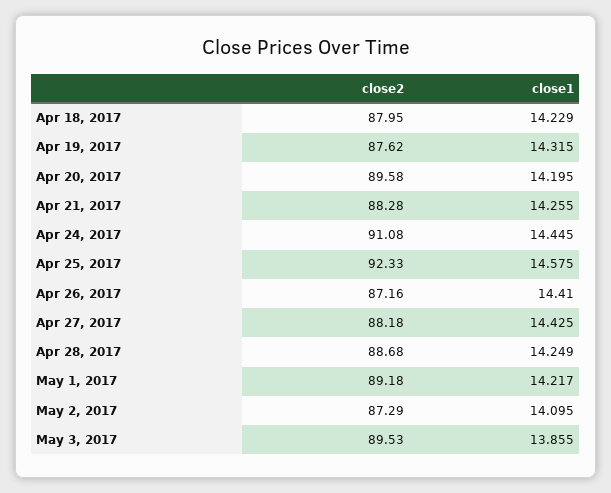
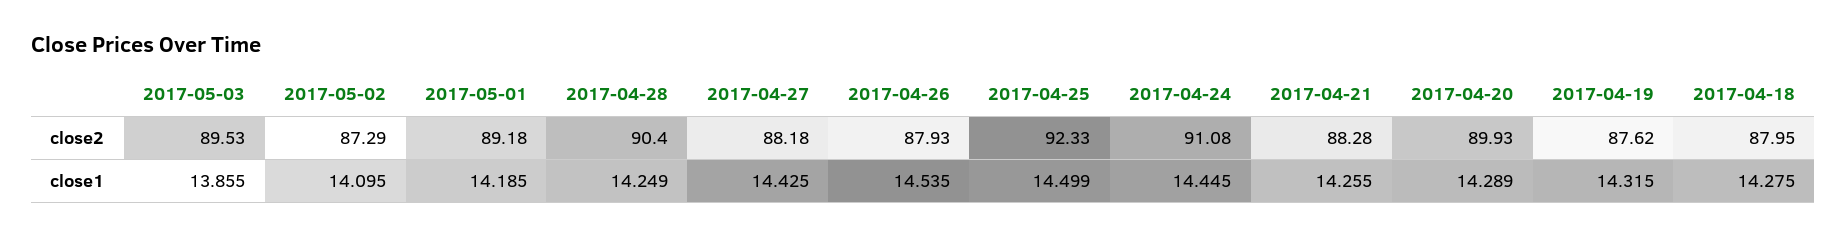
close1, Apr 18, 2017: 14.229 -> 14.275
close2, Apr 20, 2017: 89.58 -> 89.93
close1, Apr 20, 2017: 14.195 -> 14.289
close1, Apr 25, 2017: 14.575 -> 14.499
close2, Apr 26, 2017: 87.16 -> 87.93
close1, Apr 26, 2017: 14.41 -> 14.535
close2, Apr 28, 2017: 88.68 -> 90.4
close1, May 1, 2017: 14.217 -> 14.185

